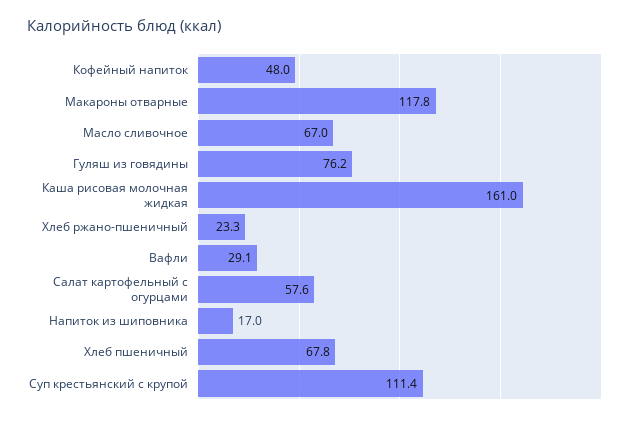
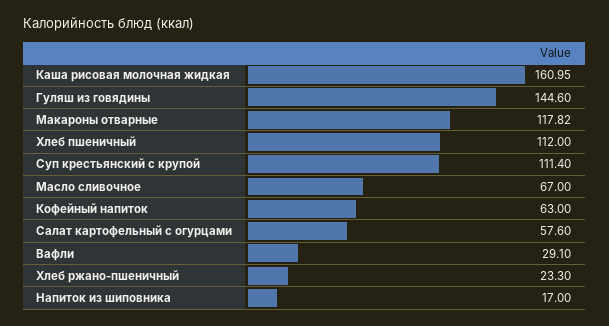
Кофейный напиток: 48 -> 63
Гуляш из говядины: 76.2 -> 144.6
Хлеб пшеничный: 67.8 -> 112

